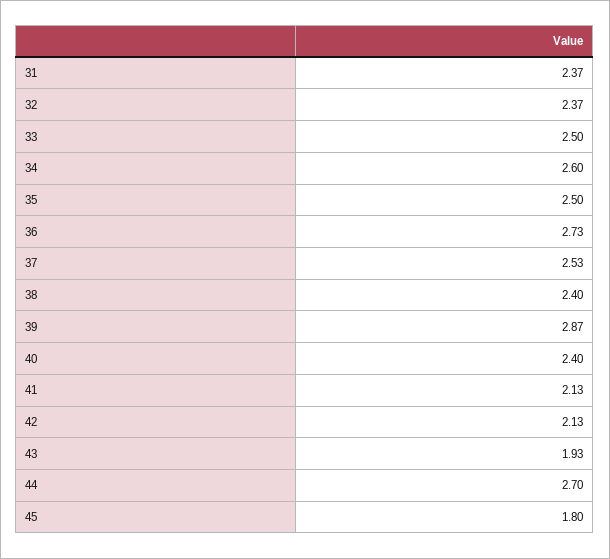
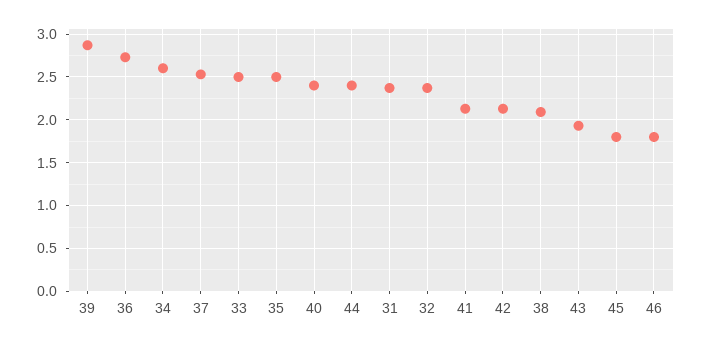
38: 2.4 -> 2.1
44: 2.7 -> 2.4
46: none -> 1.8

